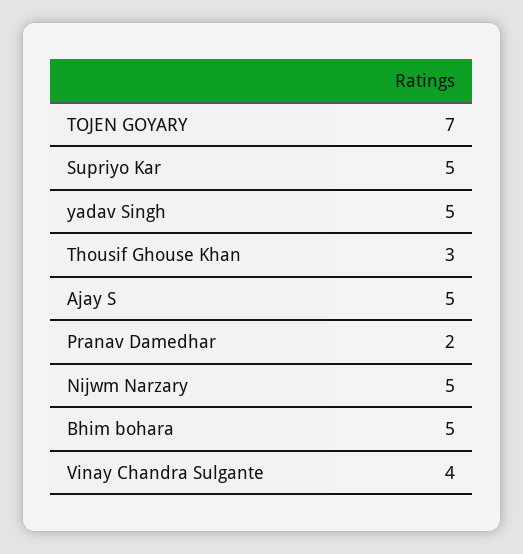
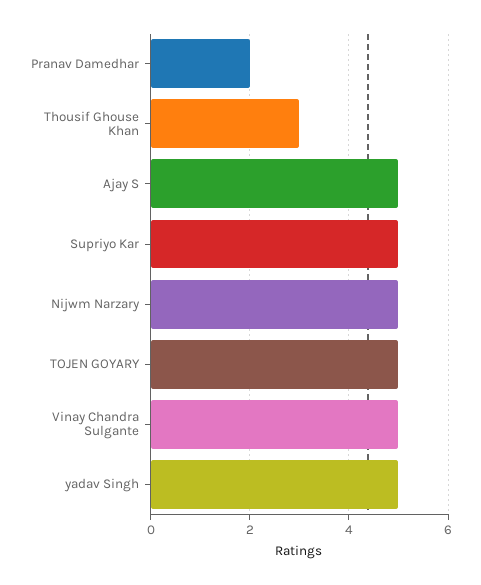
TOJEN GOYARY: 7 -> 5
Bhim bohara: 5 -> none
Vinay Chandra Sulgante: 4 -> 5

